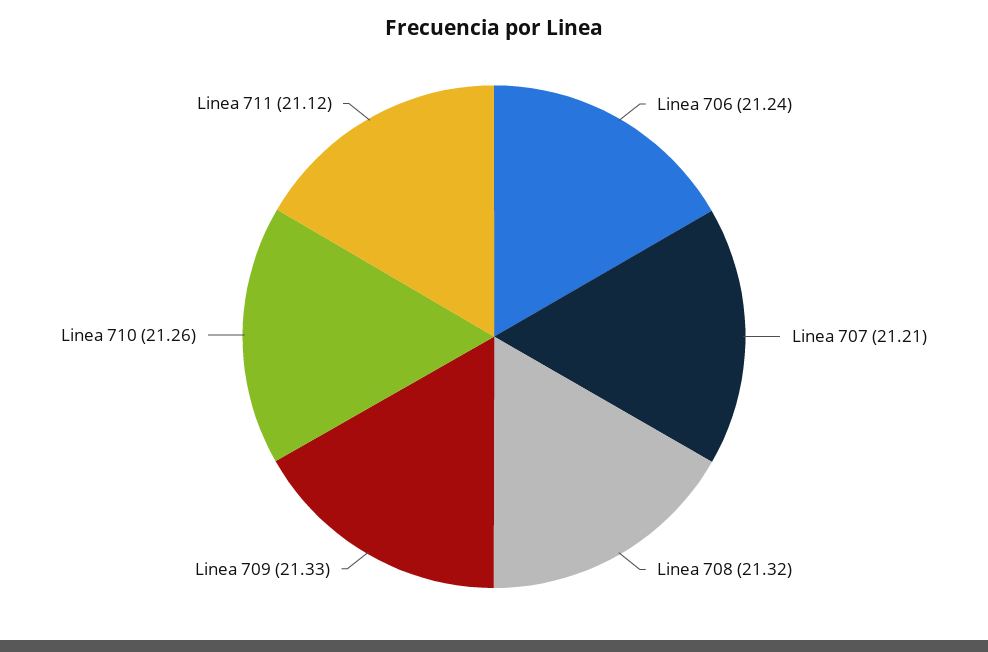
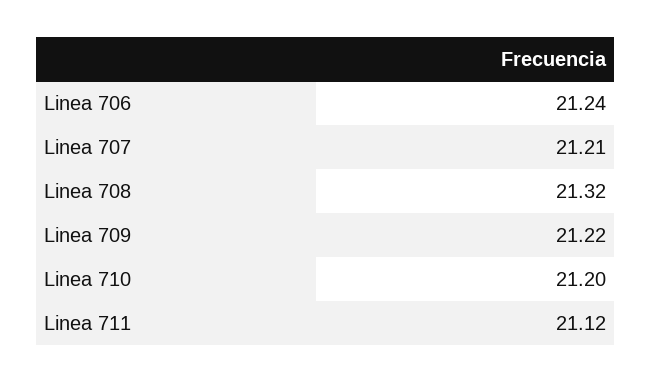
Linea 709: 21.33 -> 21.22
Linea 710: 21.26 -> 21.2

